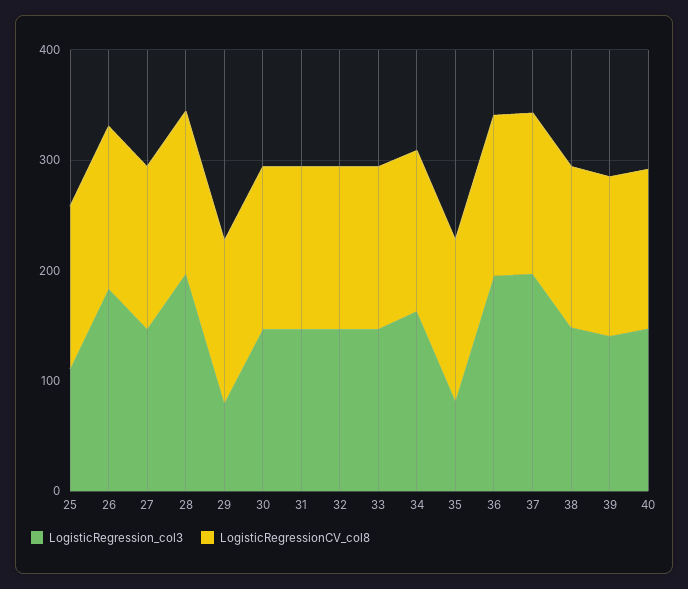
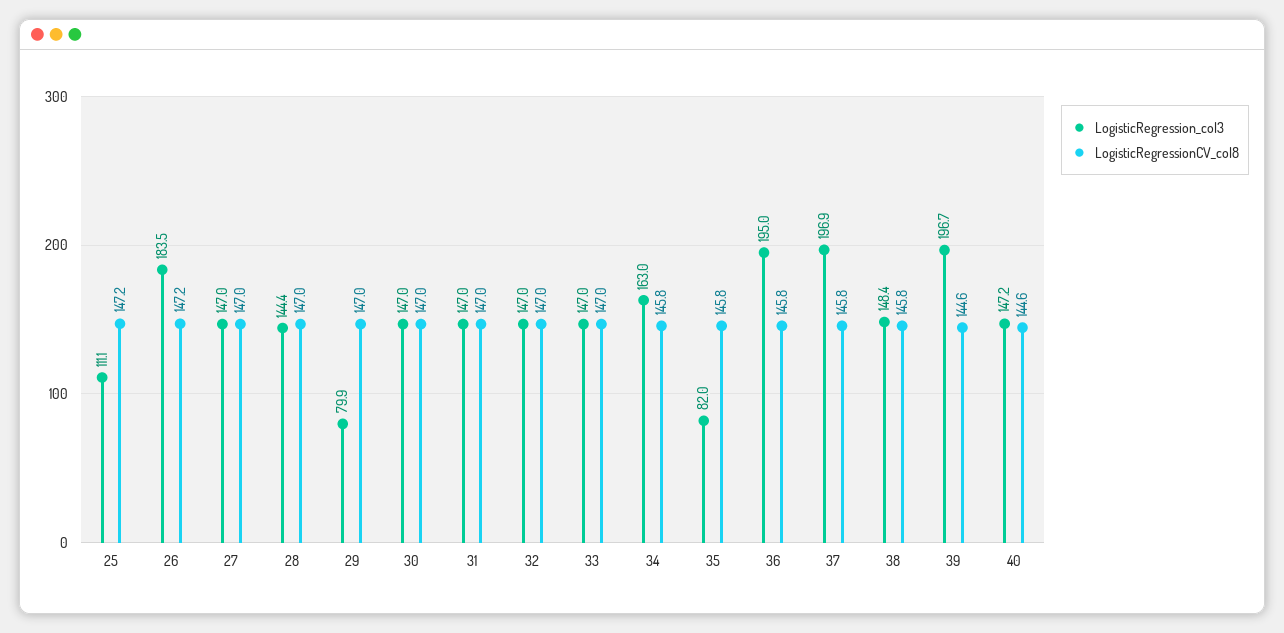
LogisticRegression_col3, 28: 200 -> 144.4
LogisticRegression_col3, 39: 140 -> 196.7

